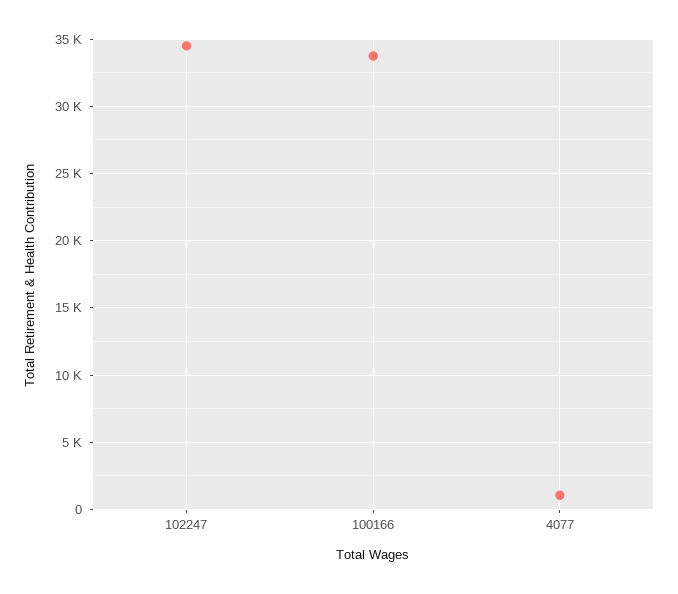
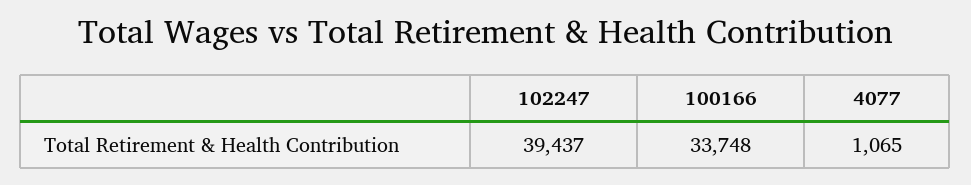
102247: 34500 -> 39437

